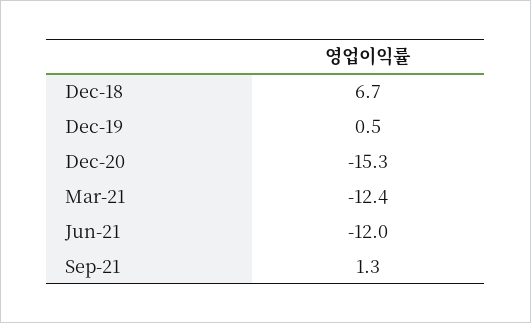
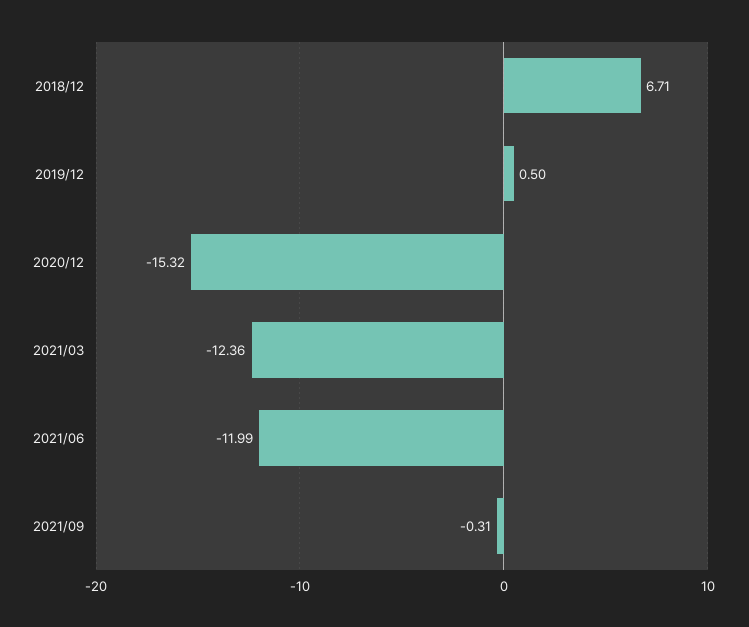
Sep-21: 1.3 -> -0.31

